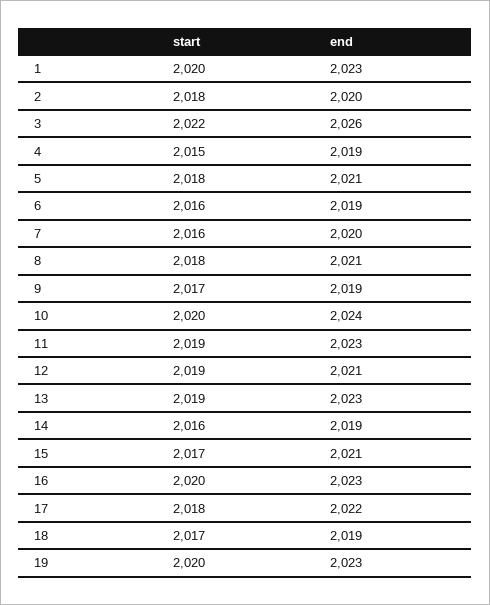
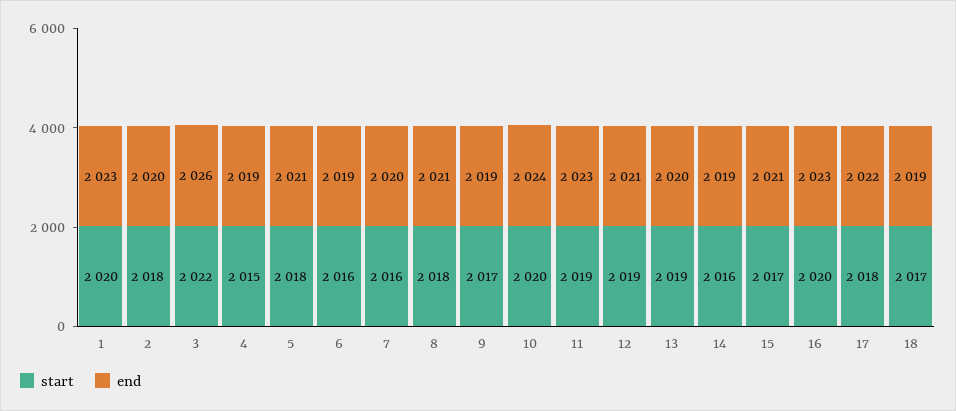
end, 13: 2023 -> 2020
start, 19: 2020 -> none
end, 19: 2023 -> none

